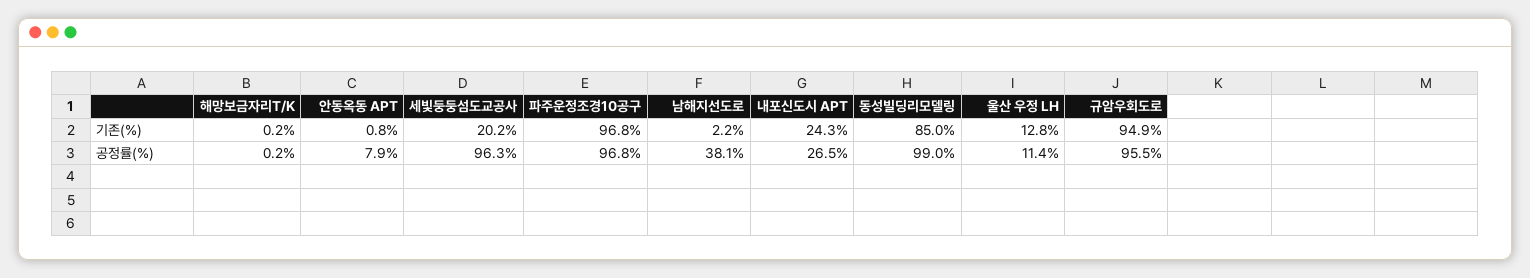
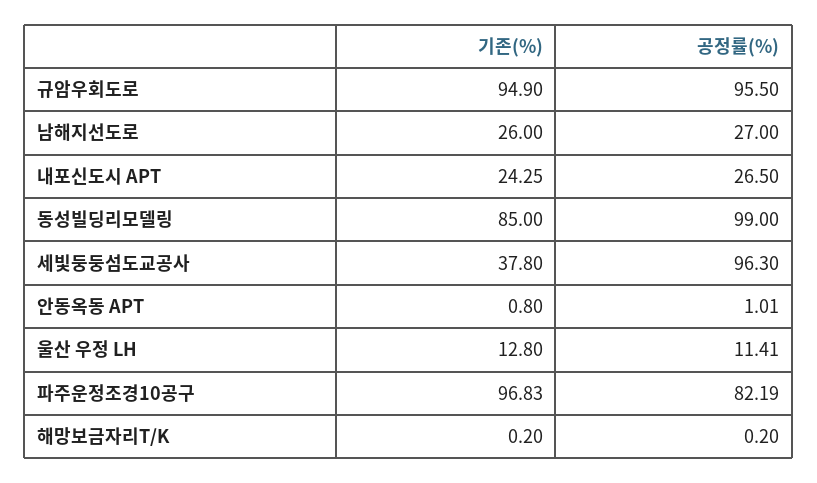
세빛둥둥섬도교공사, 기존(%): 20.2 -> 37.8
남해지선도로, 기존(%): 2.2 -> 26
안동옥동 APT, 공정률(%): 7.9 -> 1.01
파주운정조경10공구, 공정률(%): 96.8 -> 82.19
남해지선도로, 공정률(%): 38.1 -> 27

